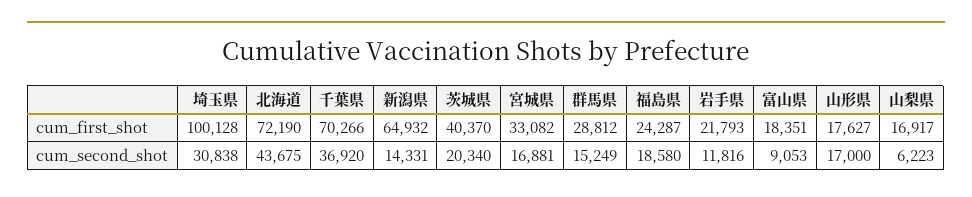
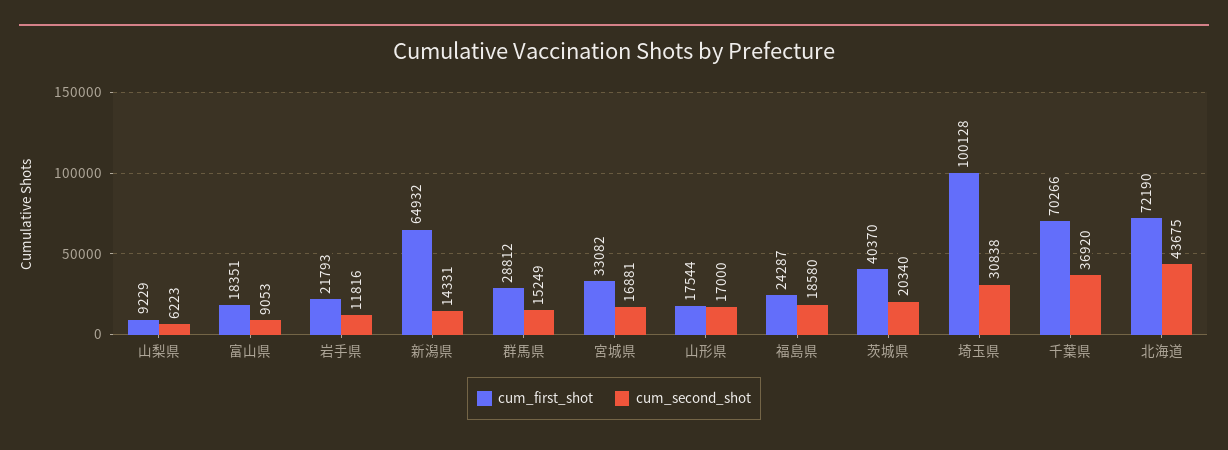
cum_first_shot, 山形県: 17627 -> 17544
cum_first_shot, 山梨県: 16917 -> 9229

